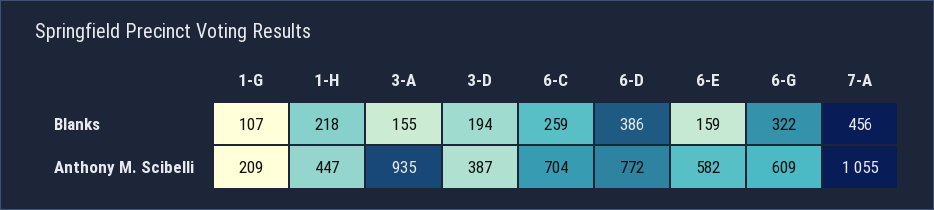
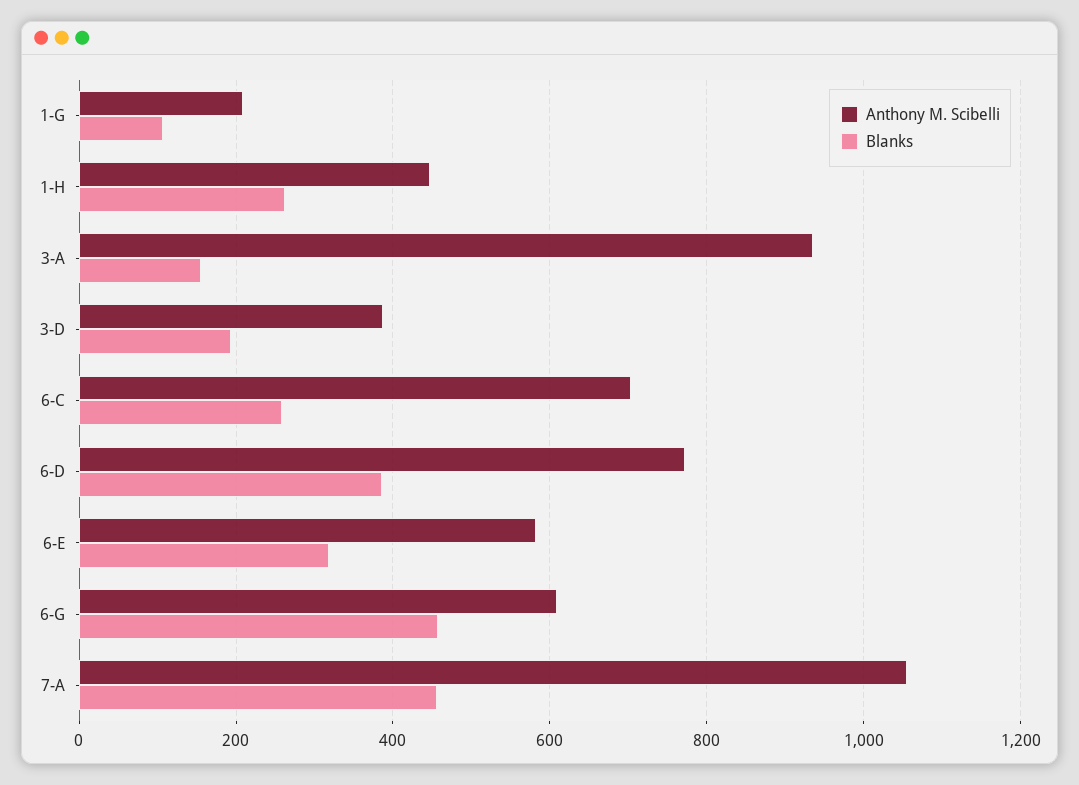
Blanks, 1-H: 218 -> 260
Blanks, 6-E: 159 -> 320
Blanks, 6-G: 322 -> 460

